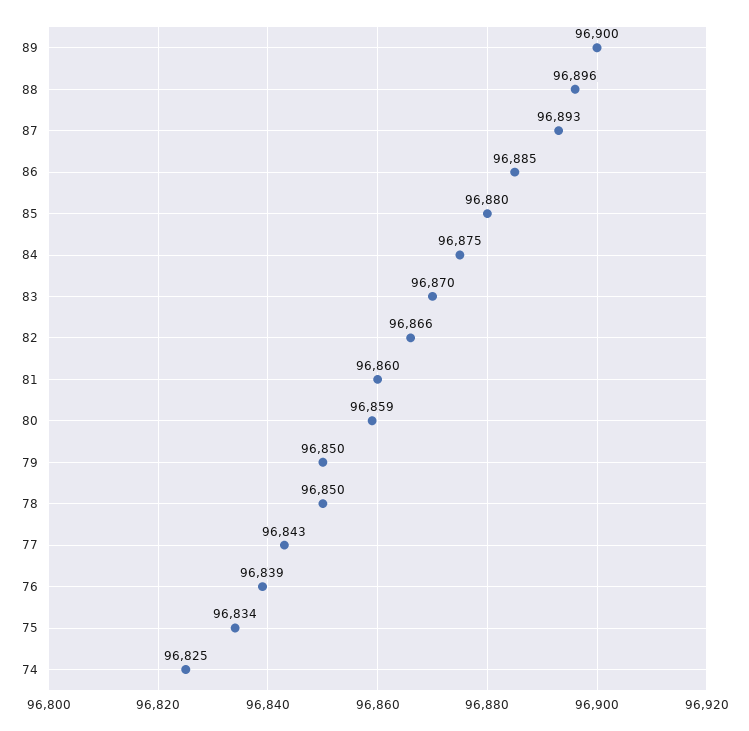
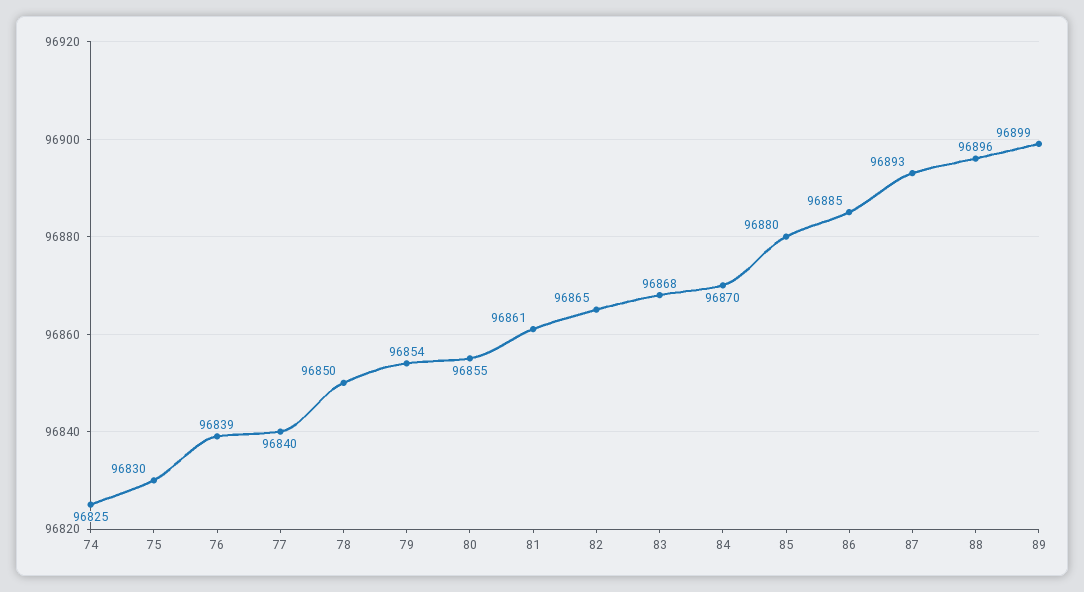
89: 96900 -> 96899
84: 96875 -> 96870
83: 96870 -> 96868
82: 96866 -> 96865
81: 96860 -> 96861
80: 96859 -> 96855
79: 96850 -> 96854
77: 96843 -> 96840
75: 96834 -> 96830

